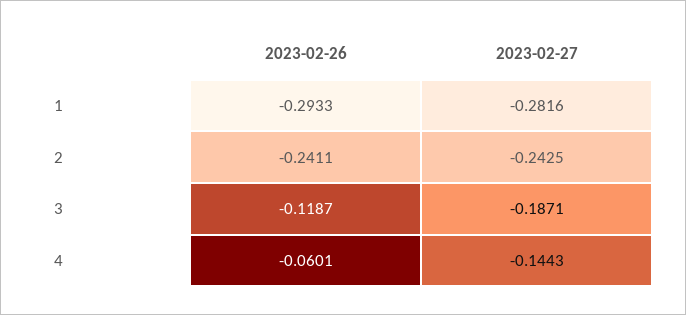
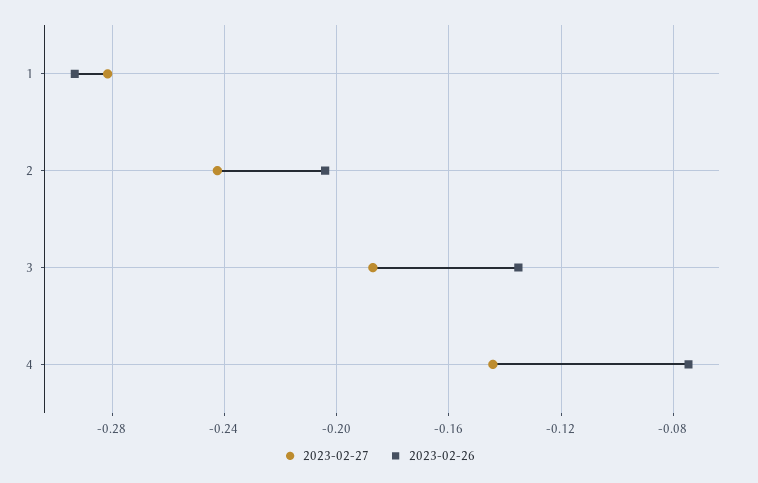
2023-02-26, 2: -0.2411 -> -0.205
2023-02-26, 3: -0.1187 -> -0.135
2023-02-26, 4: -0.0601 -> -0.075

